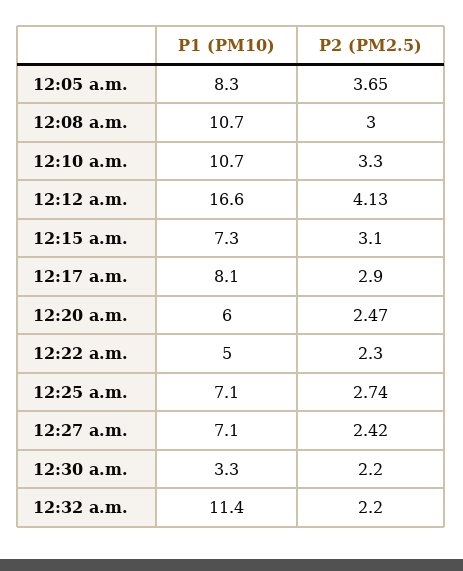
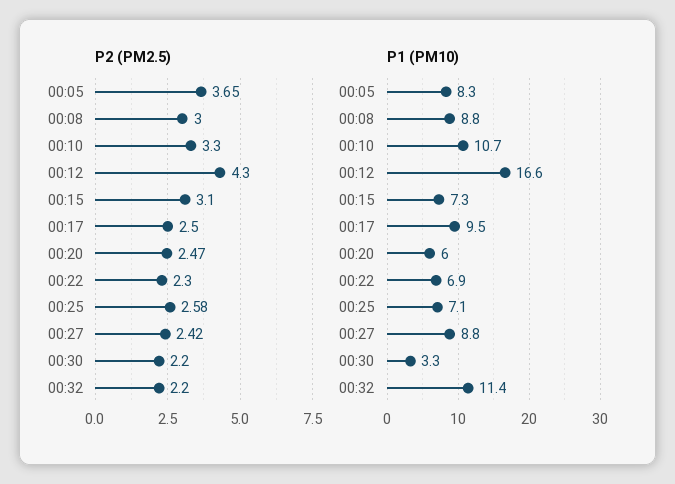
P1 (PM10), 12:08 a.m.: 10.7 -> 8.8
P2 (PM2.5), 12:12 a.m.: 4.13 -> 4.3
P1 (PM10), 12:17 a.m.: 8.1 -> 9.5
P2 (PM2.5), 12:17 a.m.: 2.9 -> 2.5
P1 (PM10), 12:22 a.m.: 5 -> 6.9
P2 (PM2.5), 12:25 a.m.: 2.74 -> 2.58
P1 (PM10), 12:27 a.m.: 7.1 -> 8.8

